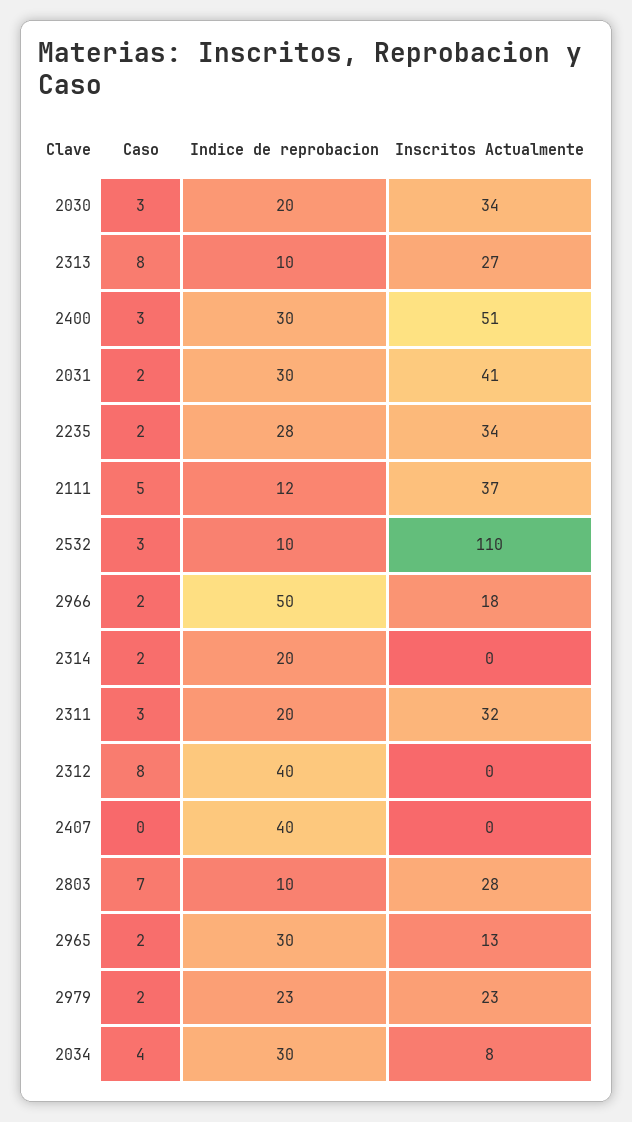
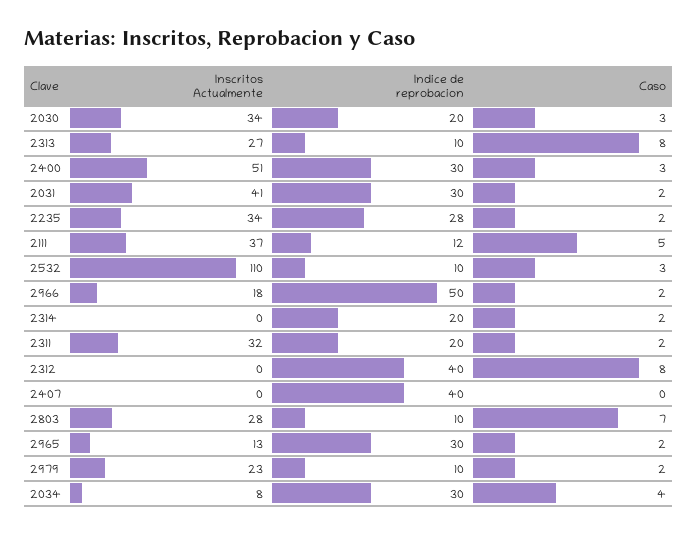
Caso, 2311: 3 -> 2
Indice de reprobacion, 2979: 23 -> 10

